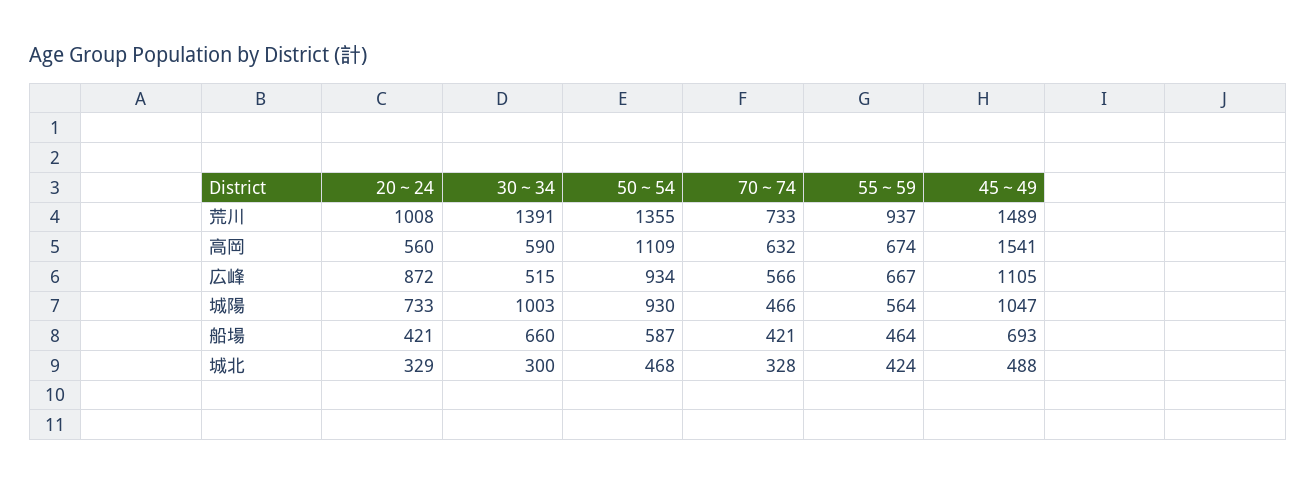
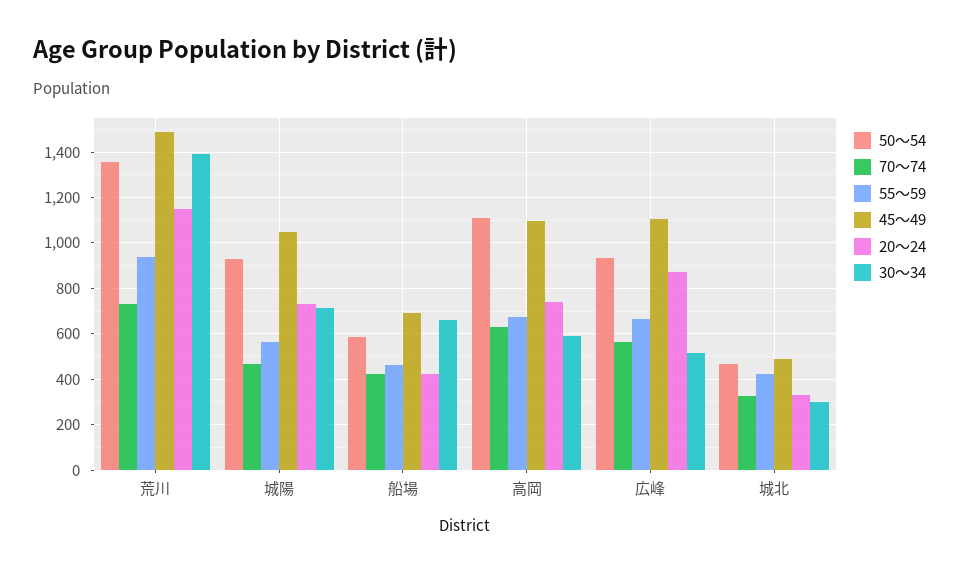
20～24, 荒川: 1008 -> 1150
20～24, 高岡: 560 -> 750
45～49, 高岡: 1541 -> 1100
30～34, 城陽: 1003 -> 700

